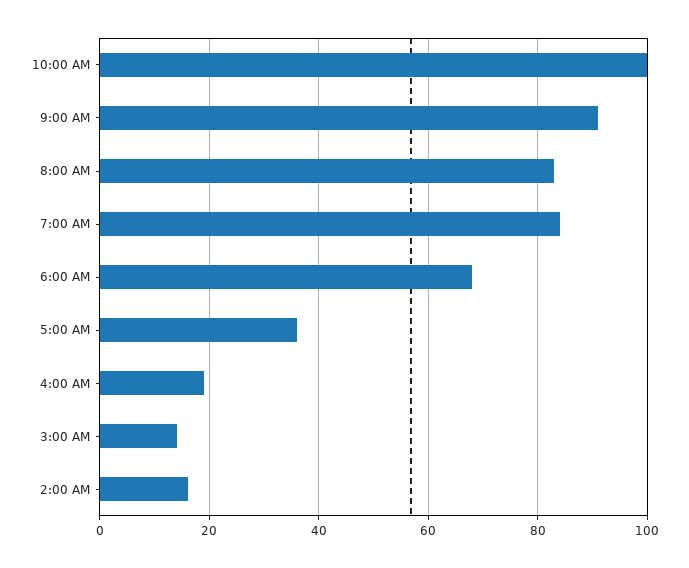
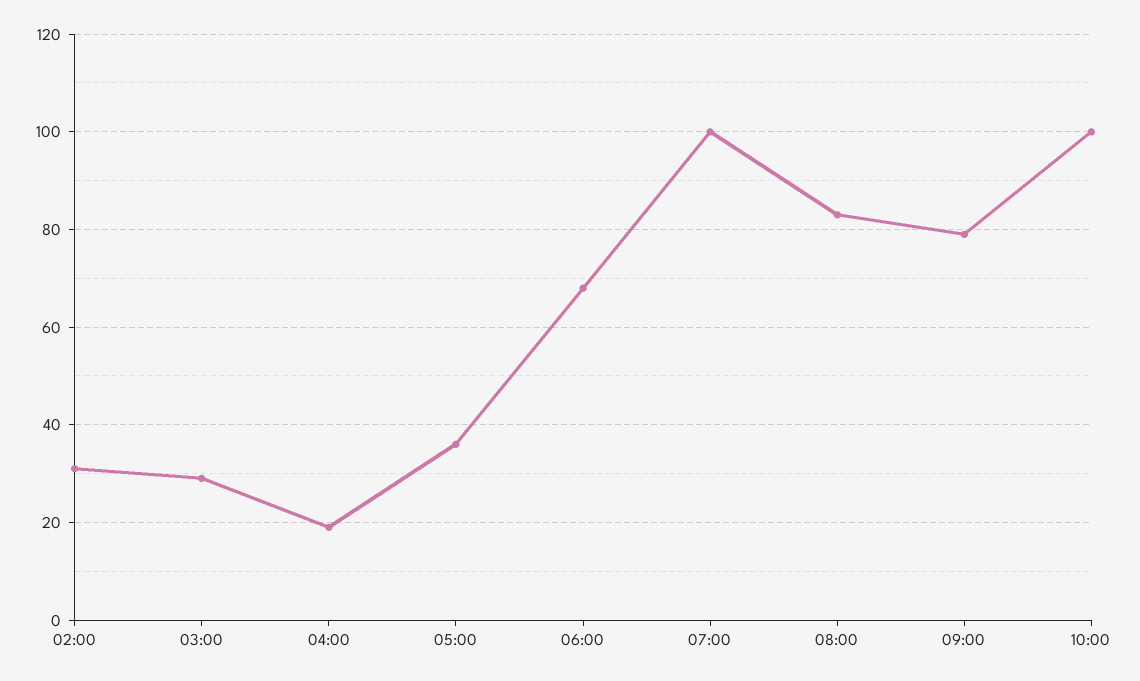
9:00 AM: 90 -> 80
7:00 AM: 85 -> 100
3:00 AM: 15 -> 30
2:00 AM: 15 -> 30

